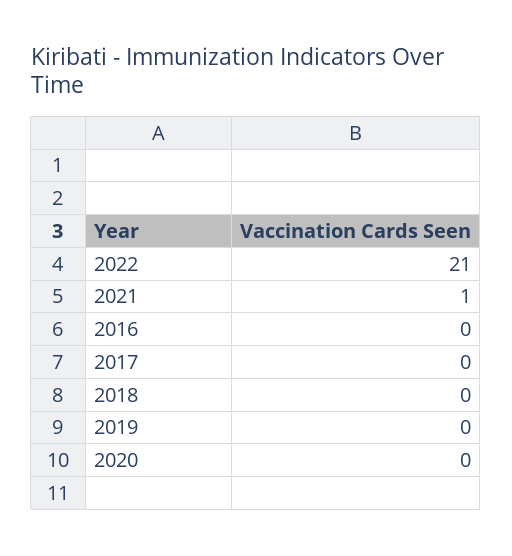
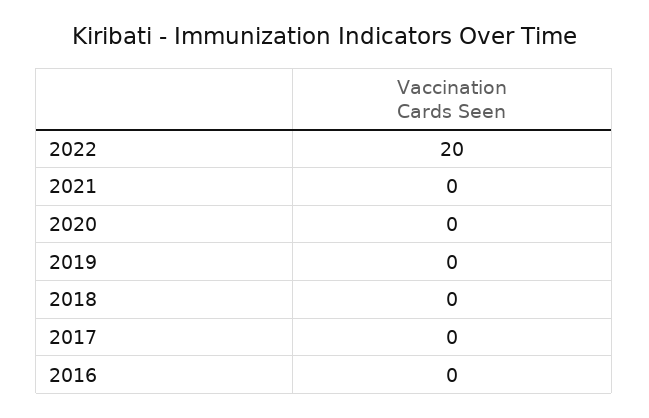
2022: 21 -> 20
2021: 1 -> 0

